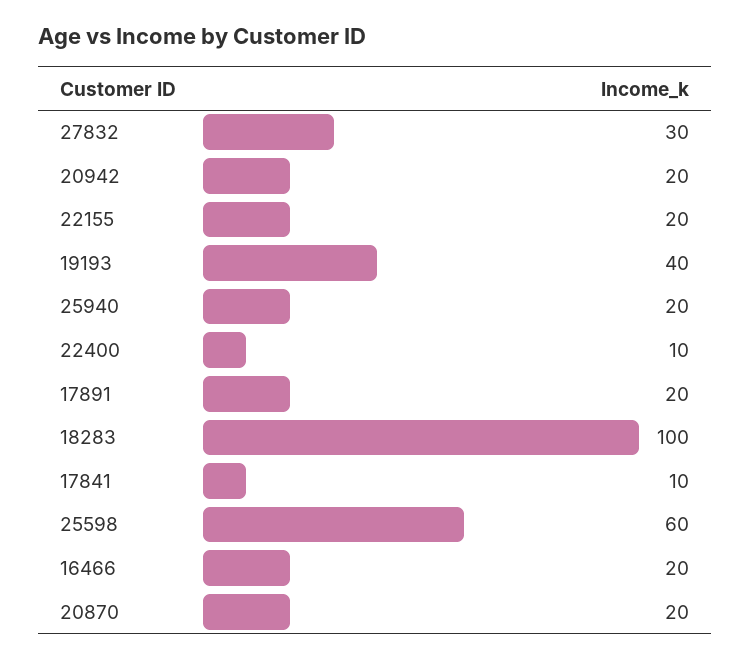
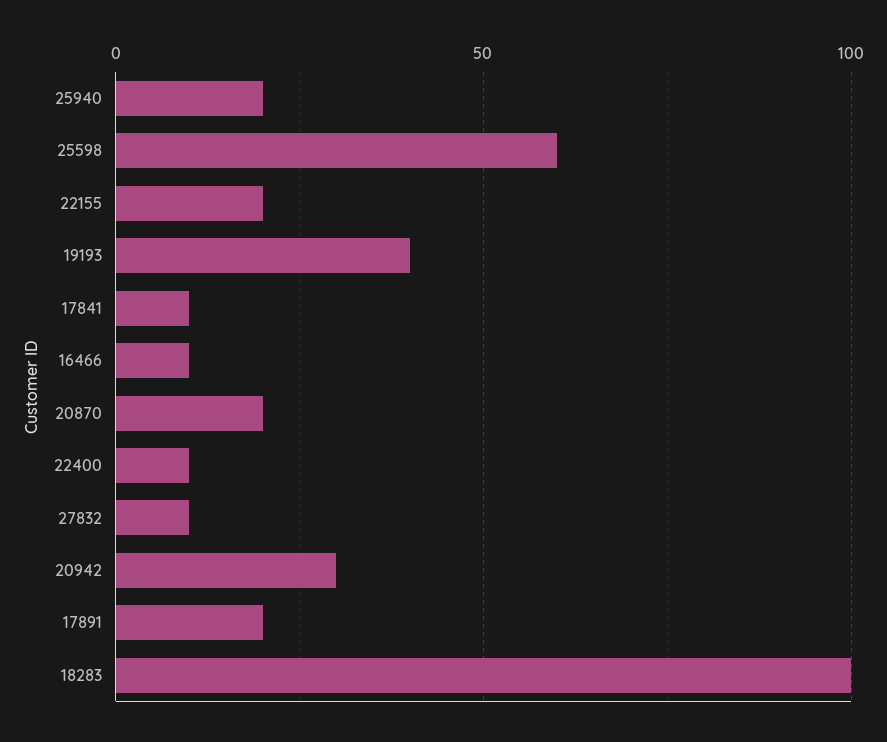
27832: 30 -> 10
20942: 20 -> 30
16466: 20 -> 10

